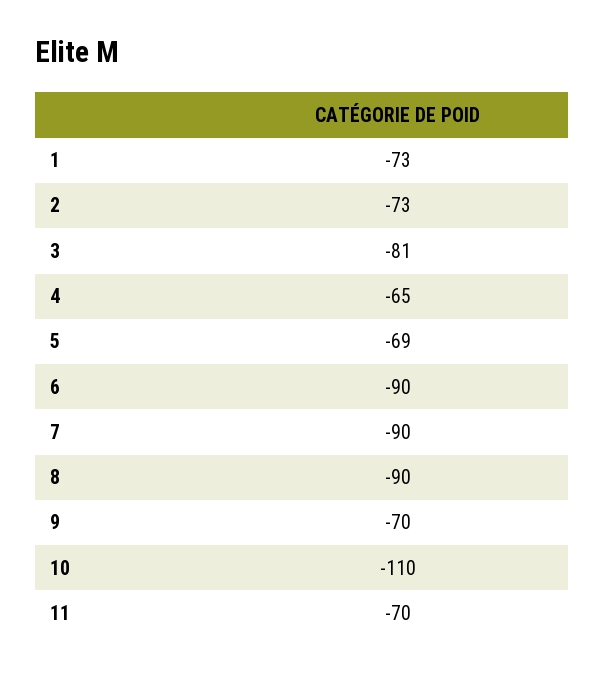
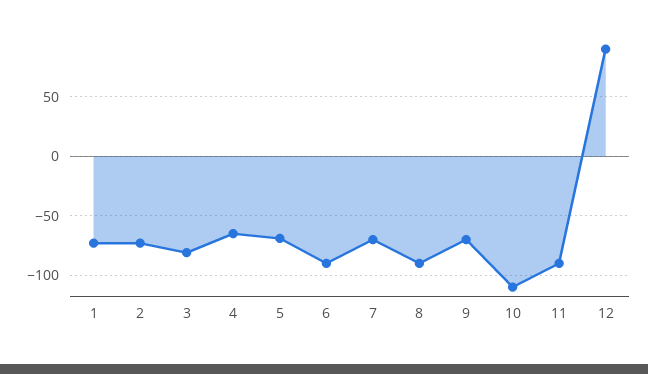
7: -90 -> -70
11: -70 -> -90
12: none -> 90

